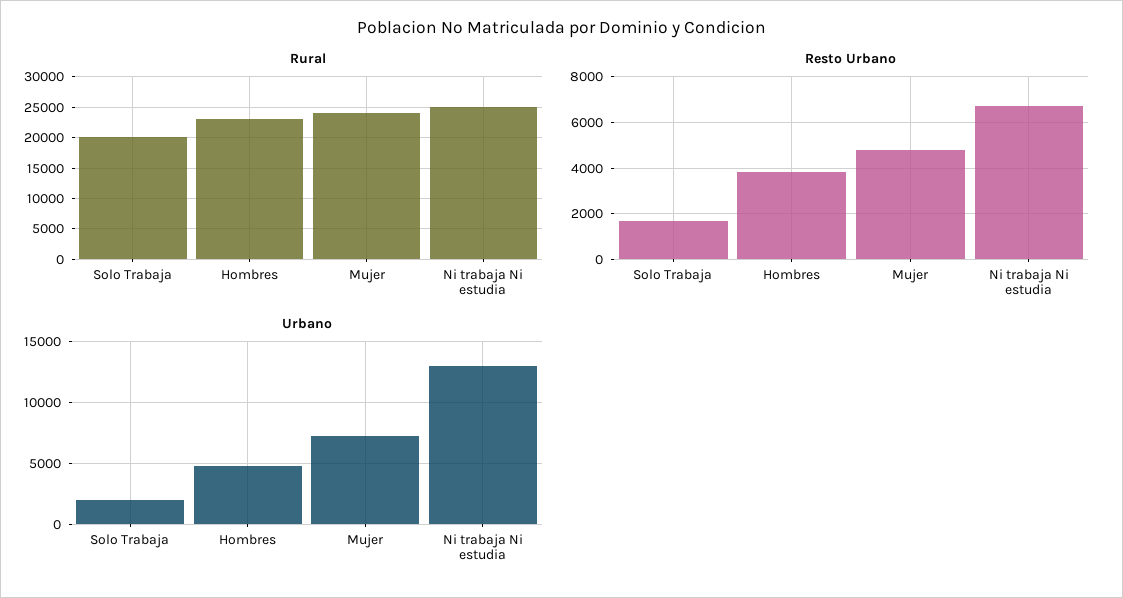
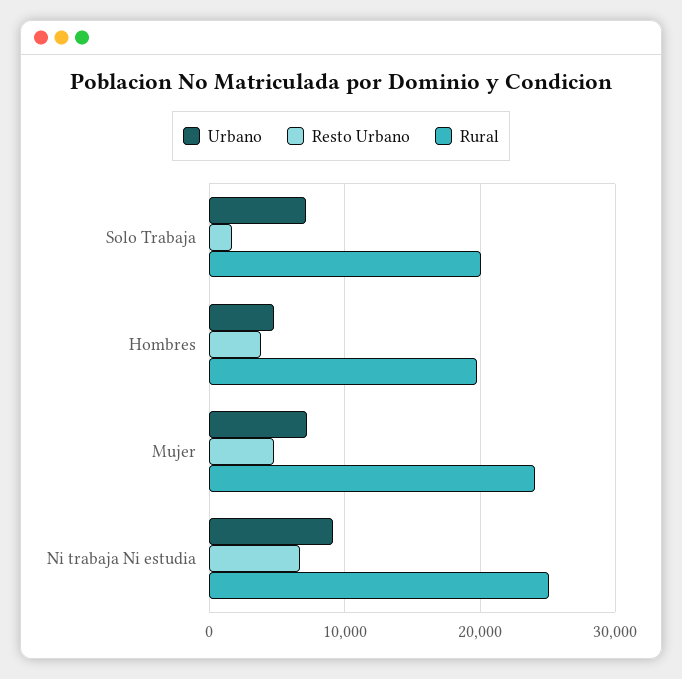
Rural, Hombres: 23000 -> 20000
Urbano, Solo Trabaja: 2000 -> 7000
Urbano, Ni trabaja Ni estudia: 13000 -> 9000

